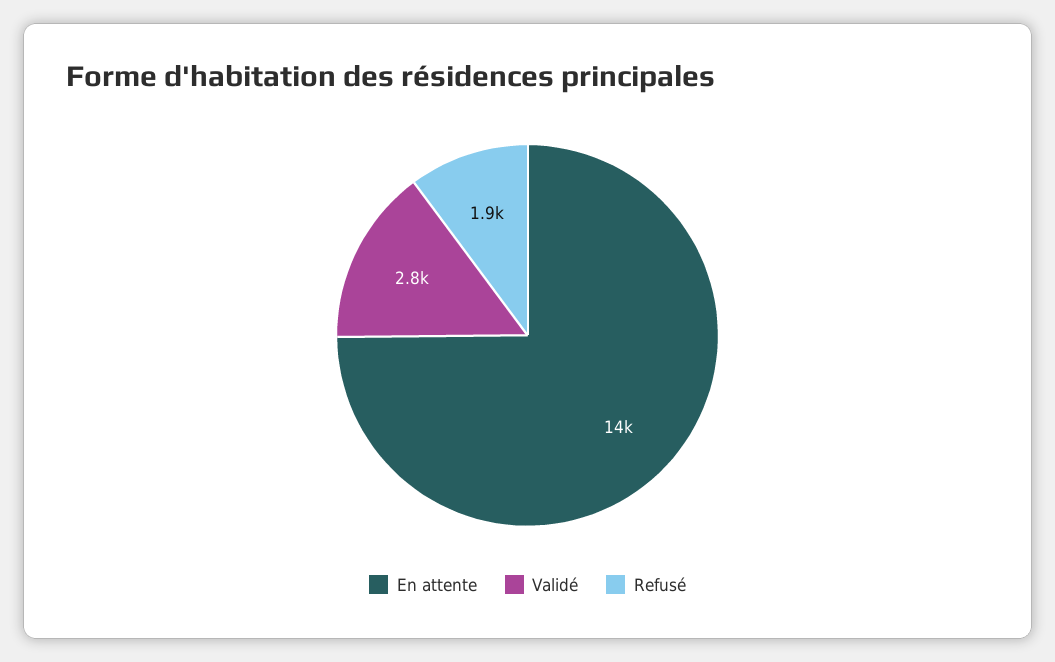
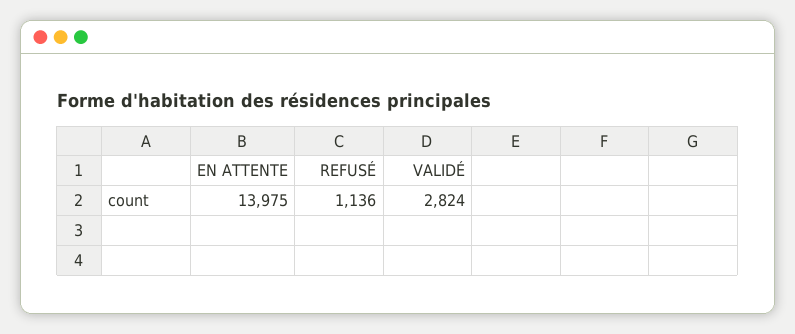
Refusé: 1900 -> 1136

